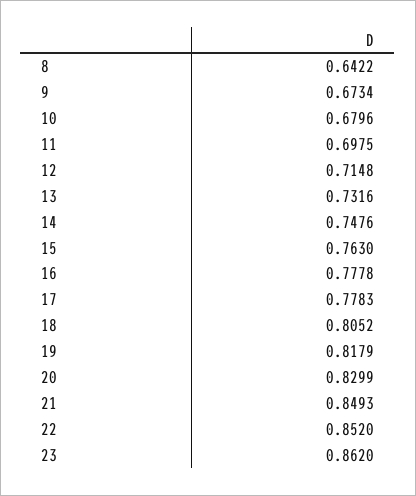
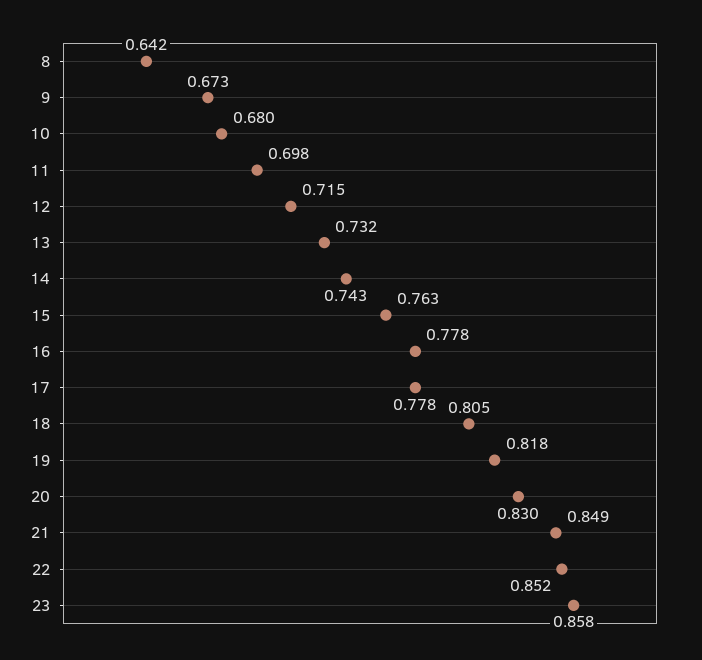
14: 0.7476 -> 0.743
23: 0.862 -> 0.858

